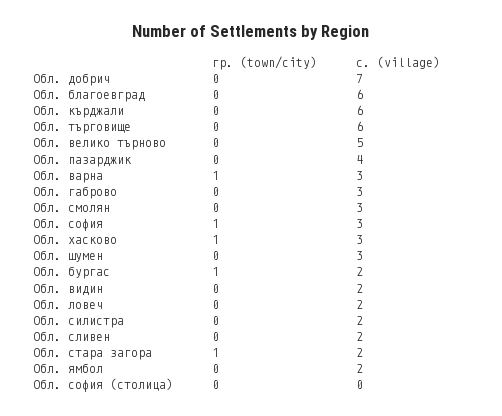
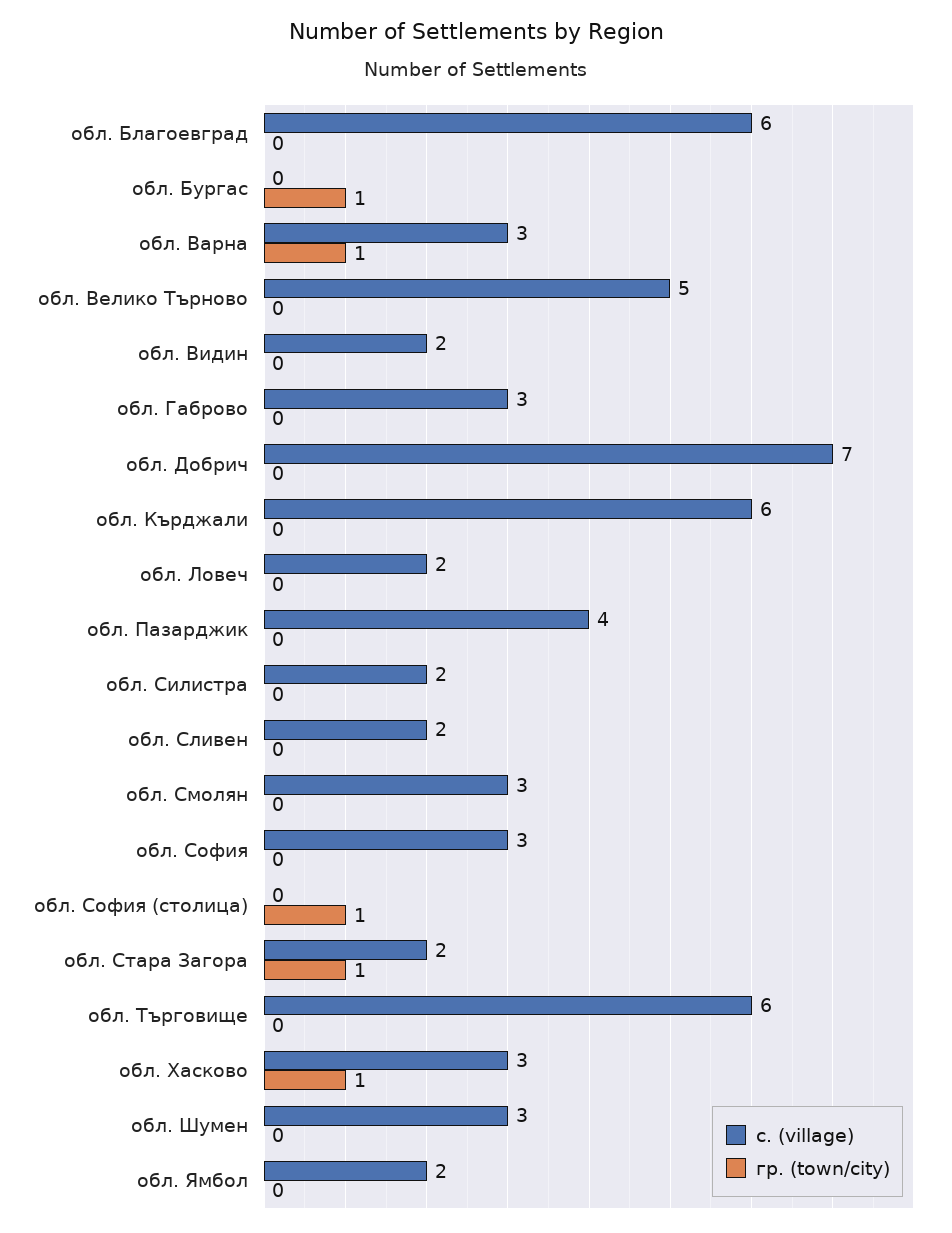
гр. (town/city), Обл. софия: 1 -> 0
с. (village), Обл. бургас: 2 -> 0
гр. (town/city), Обл. софия (столица): 0 -> 1

